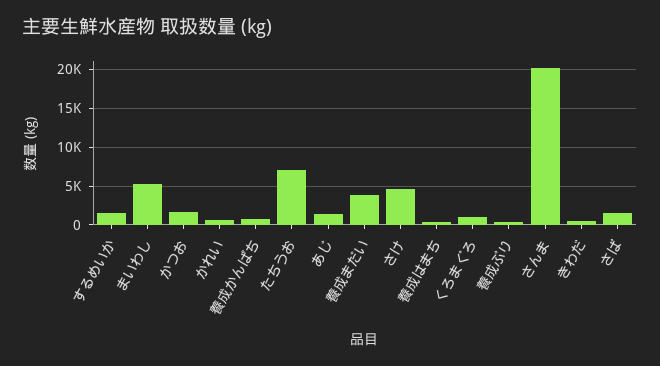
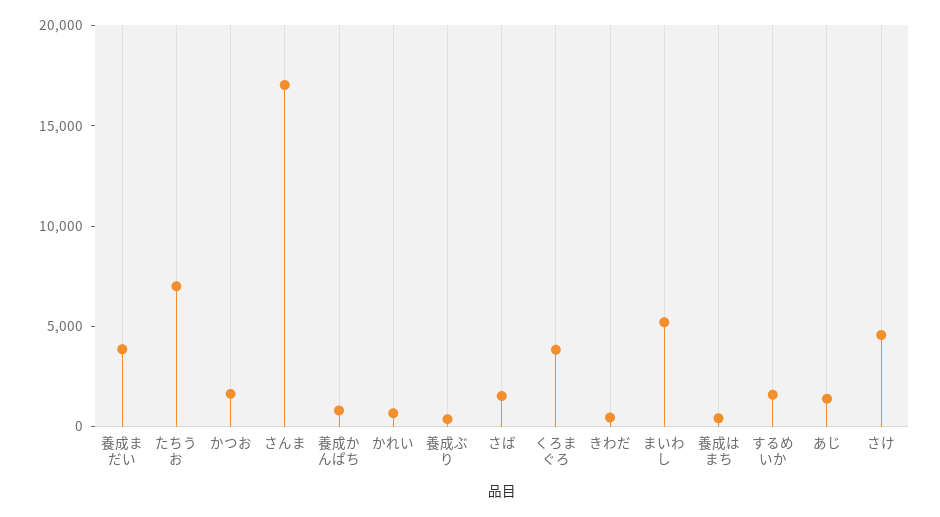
くろまぐろ: 1000 -> 4000
さんま: 20000 -> 17000

